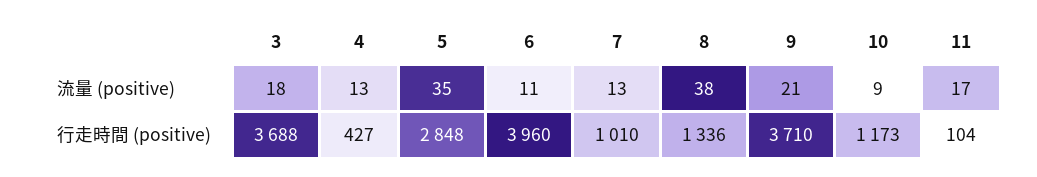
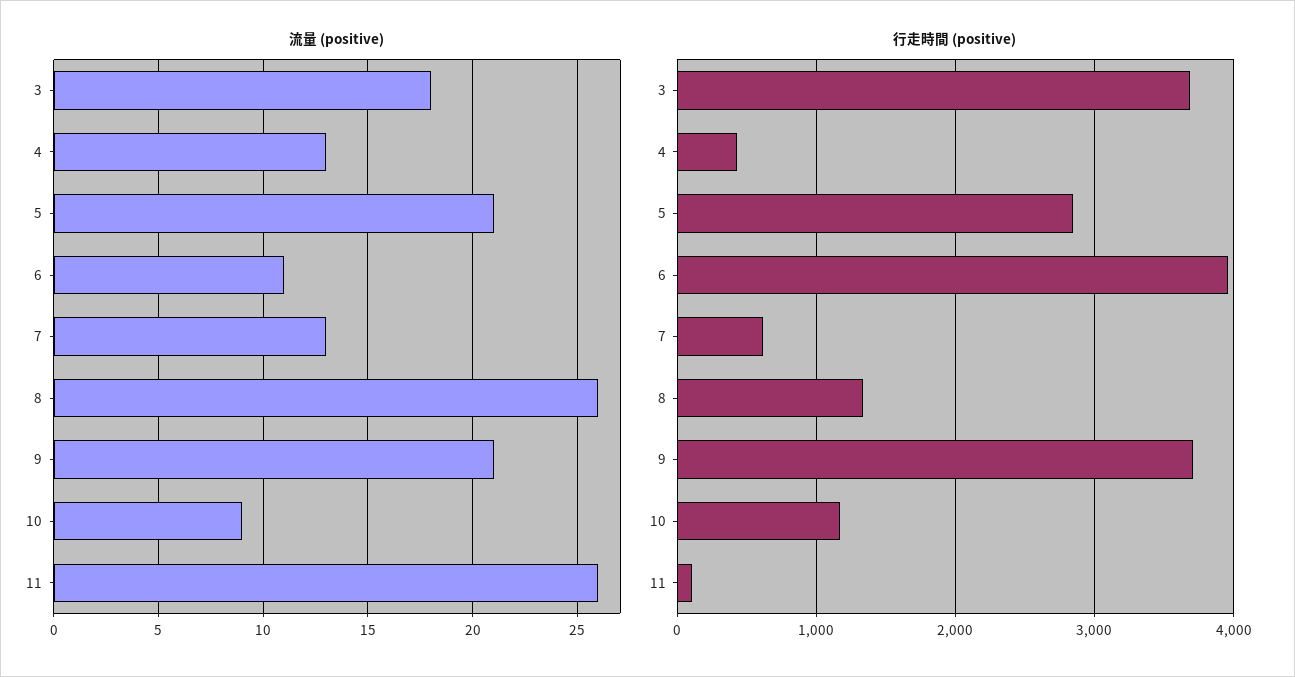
流量 (positive), 5: 35 -> 21
流量 (positive), 8: 38 -> 26
流量 (positive), 11: 17 -> 26
行走時間 (positive), 7: 1010 -> 600

